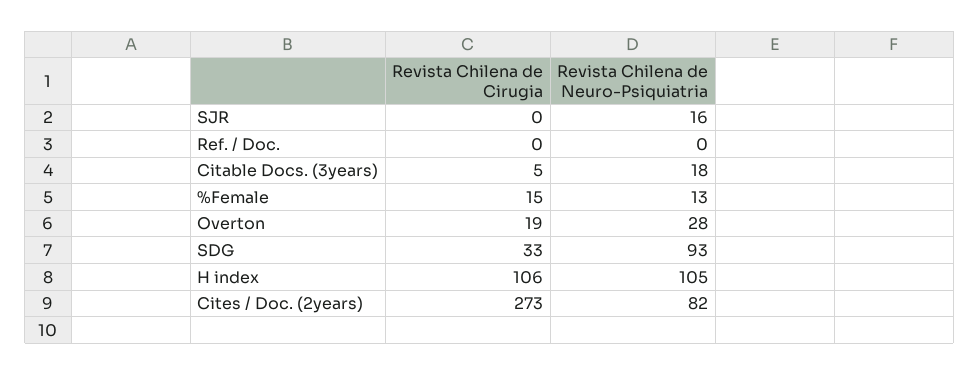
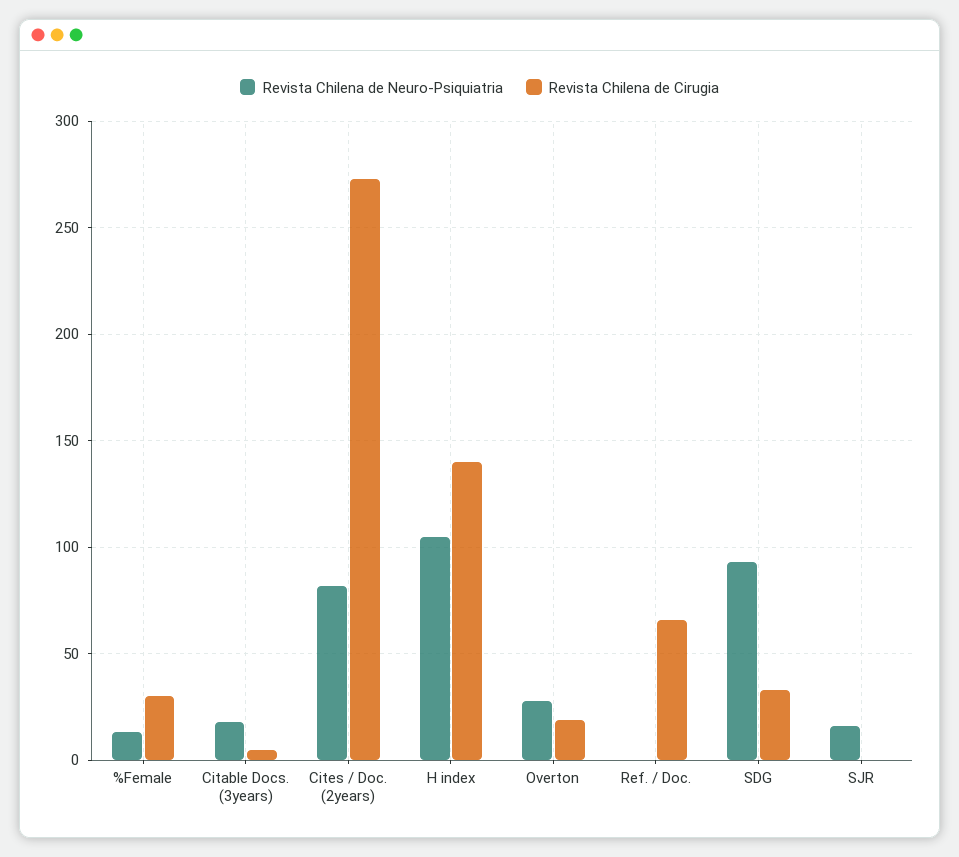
Revista Chilena de Cirugia, Ref. / Doc.: 0 -> 65
Revista Chilena de Cirugia, %Female: 15 -> 30
Revista Chilena de Cirugia, H index: 106 -> 140

